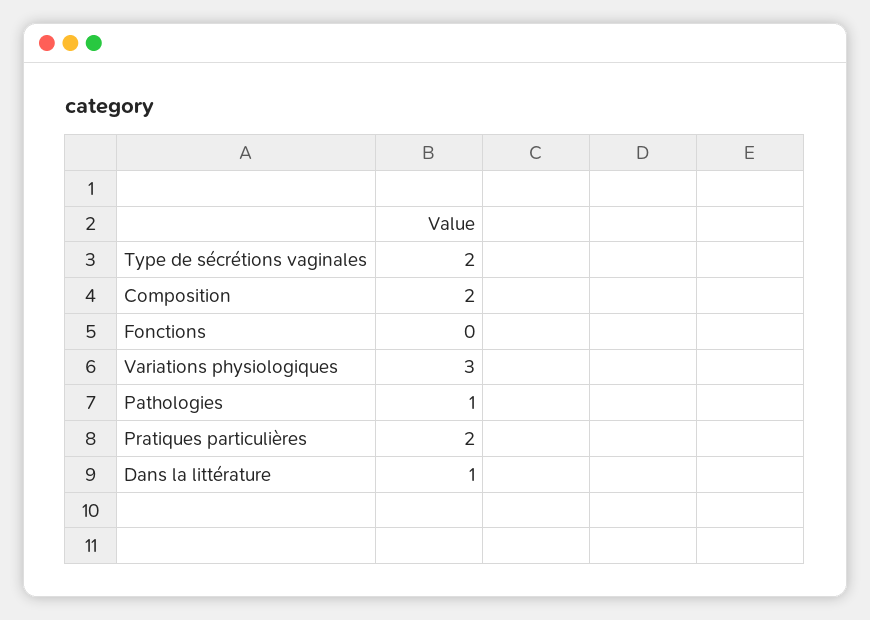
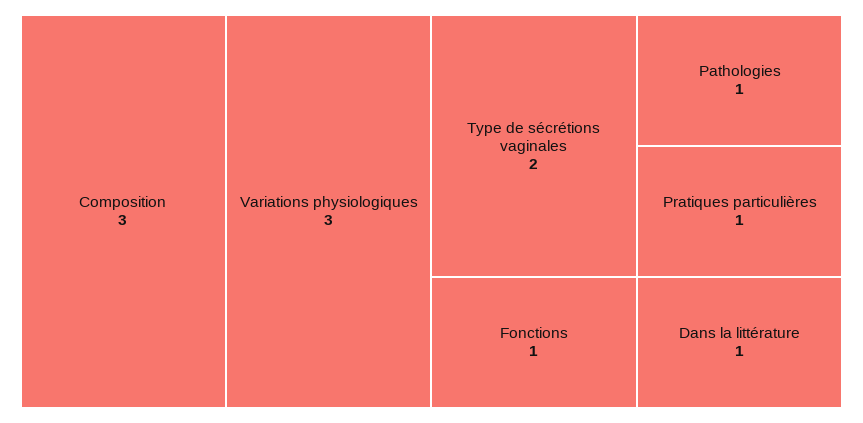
Composition: 2 -> 3
Fonctions: 0 -> 1
Pratiques particulières: 2 -> 1

